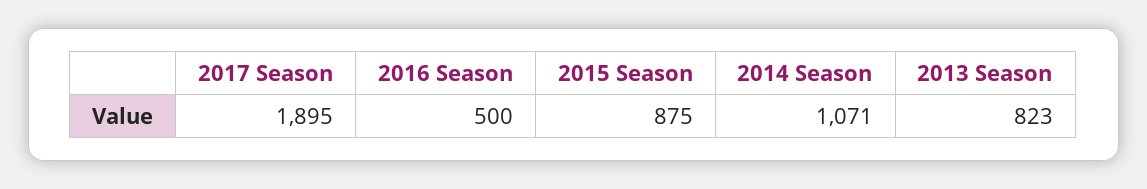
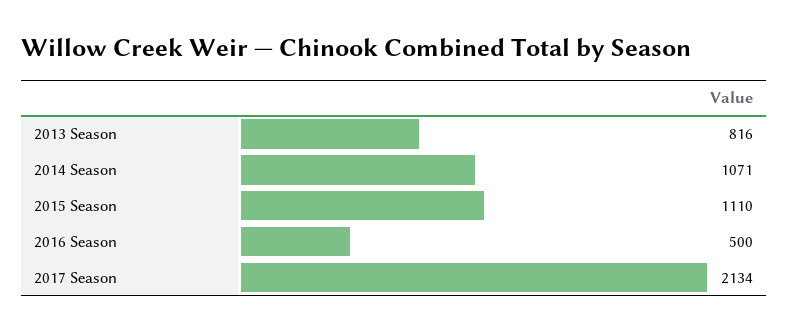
2017 Season: 1895 -> 2134
2015 Season: 875 -> 1110
2013 Season: 823 -> 816

